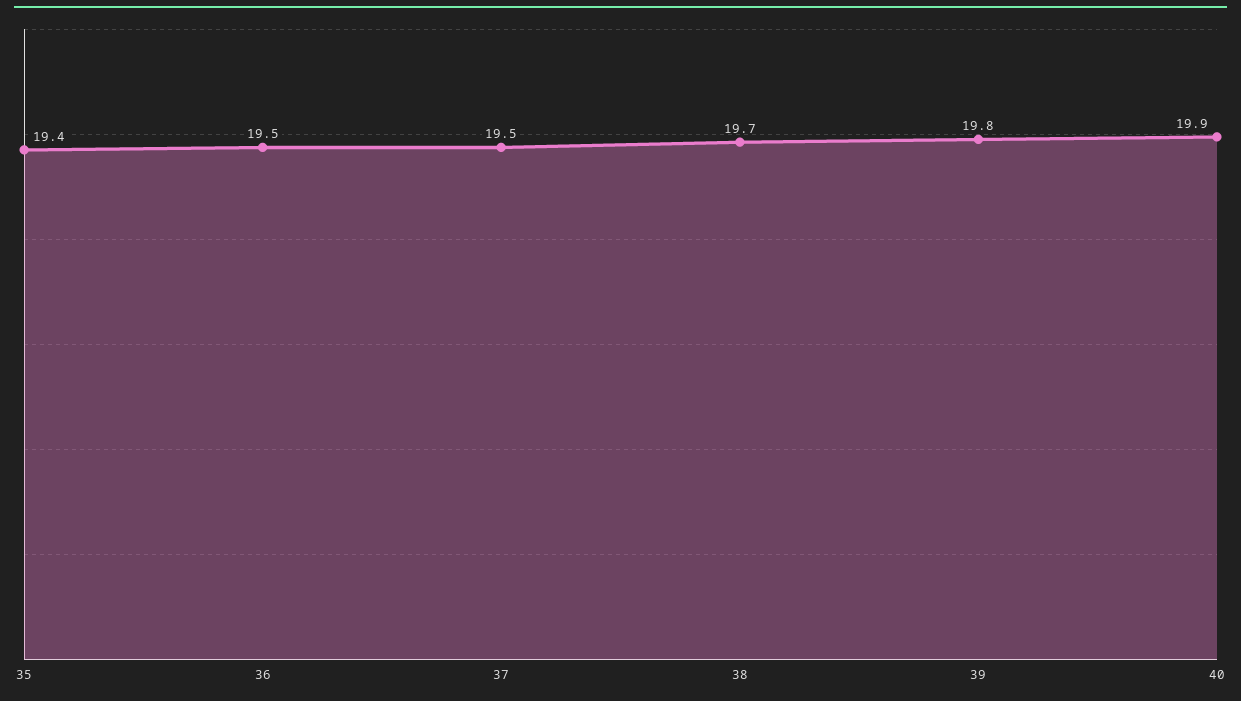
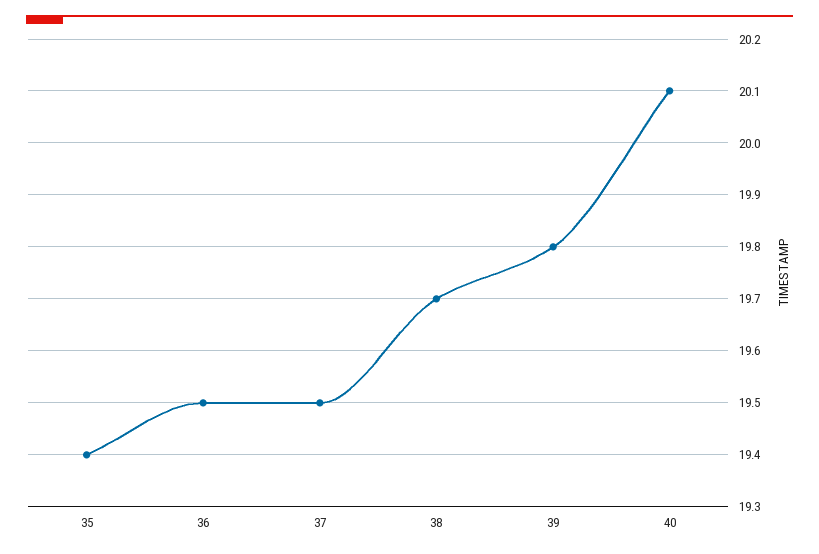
40: 19.9 -> 20.1

